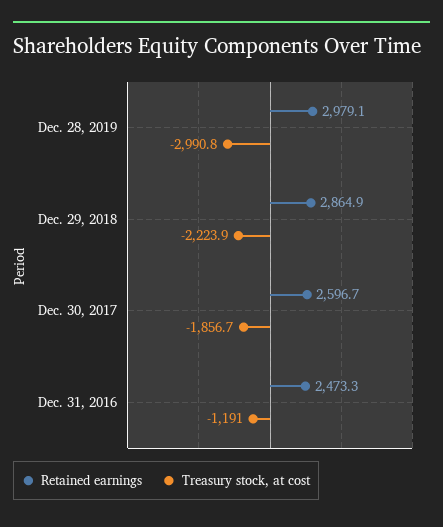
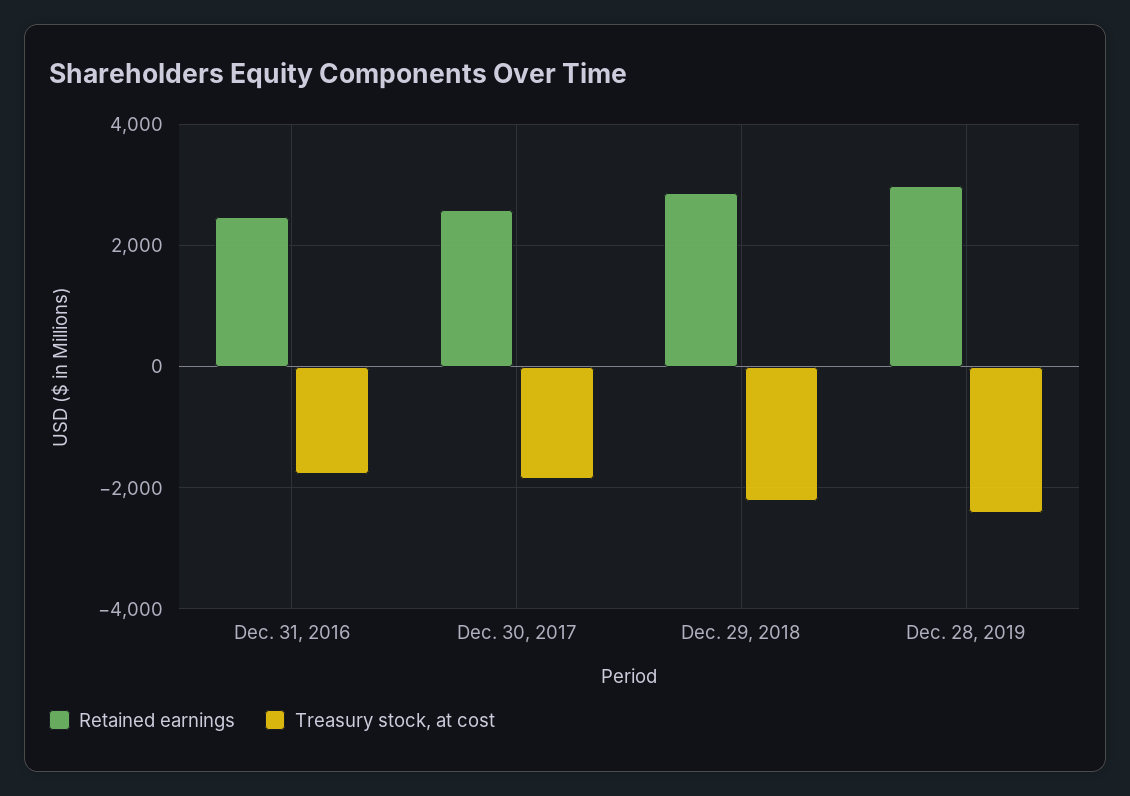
Treasury stock, at cost, Dec. 28, 2019: -2990.8 -> -2400
Treasury stock, at cost, Dec. 31, 2016: -1191 -> -1800

